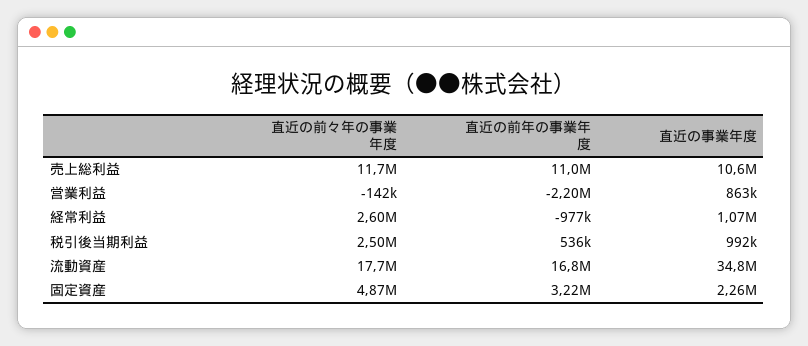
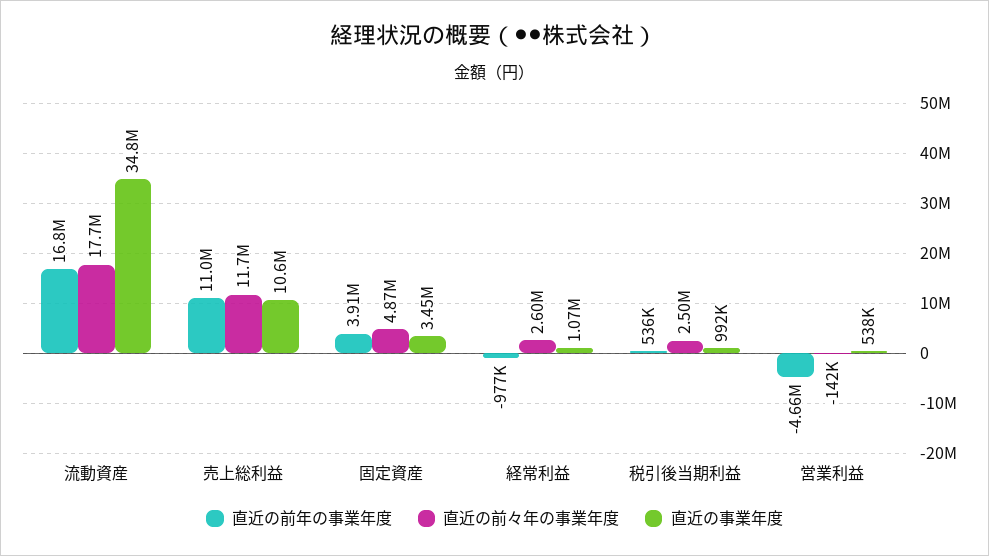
直近の前年の事業年度, 営業利益: -2200000 -> -4660000
直近の事業年度, 営業利益: 863000 -> 538000
直近の前年の事業年度, 固定資産: 3220000 -> 3910000
直近の事業年度, 固定資産: 2260000 -> 3450000

